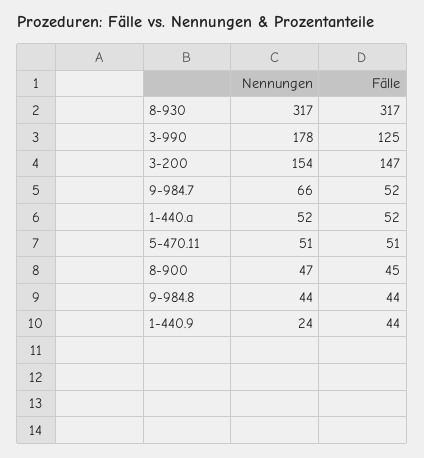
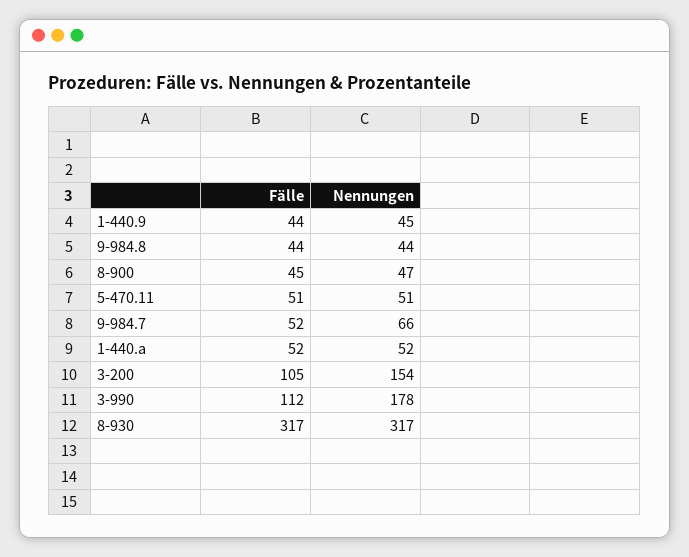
Fälle, 3-990: 125 -> 112
Fälle, 3-200: 147 -> 105
Nennungen, 1-440.9: 24 -> 45

